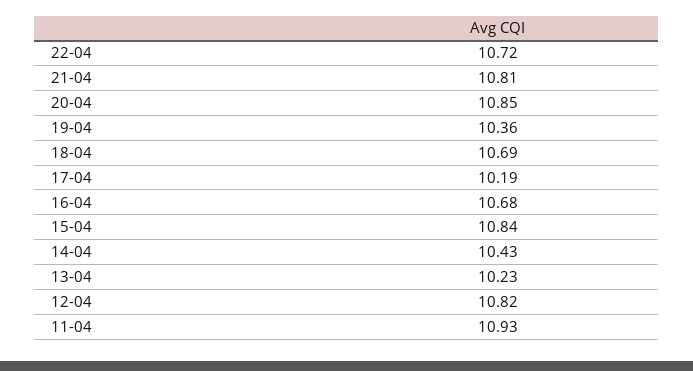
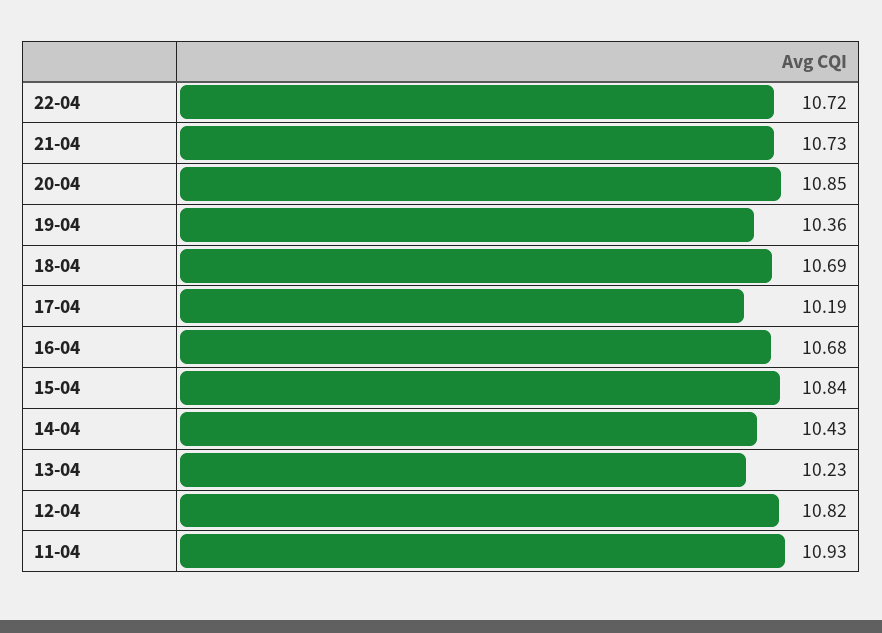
21-04: 10.81 -> 10.73

